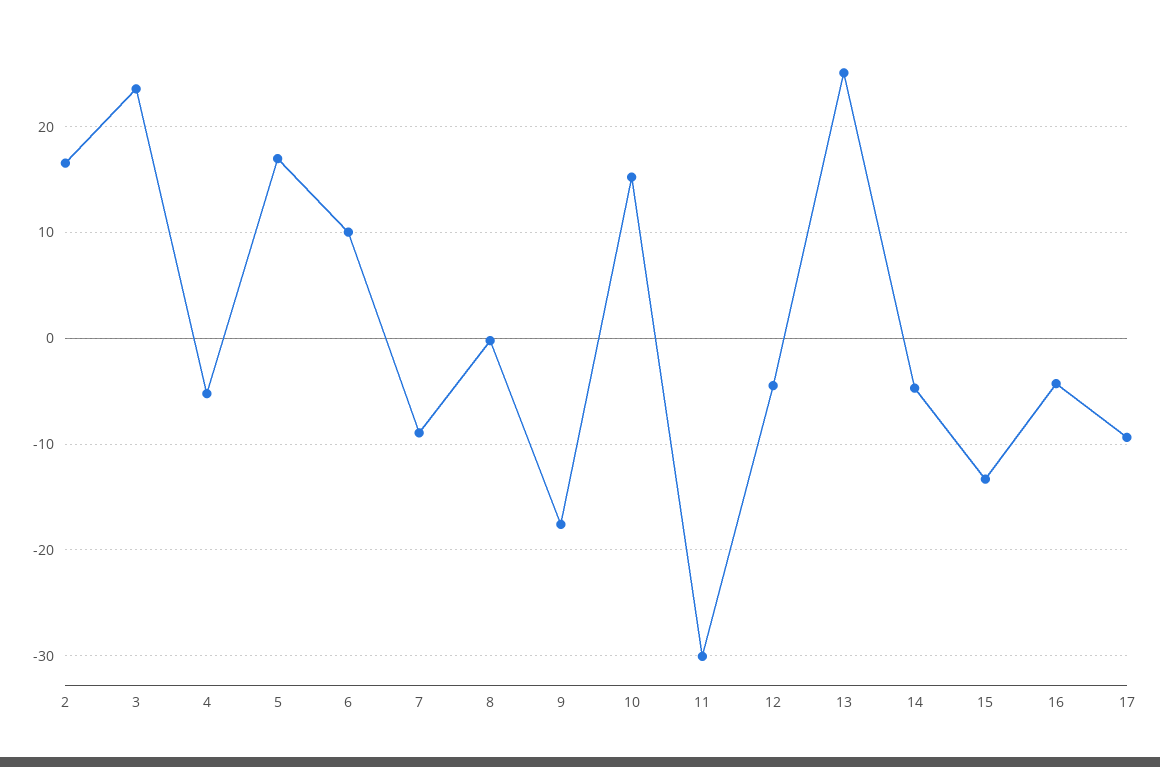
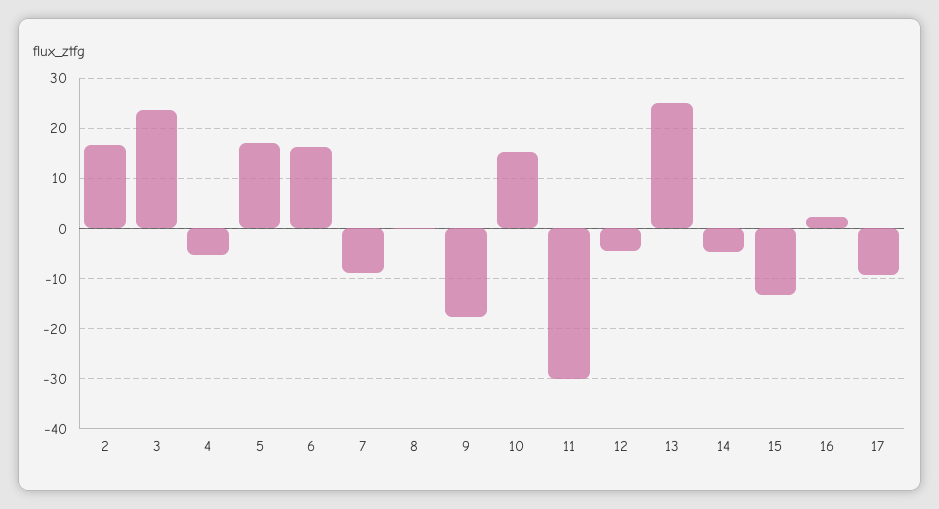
6: 10 -> 16
16: -4 -> 2

